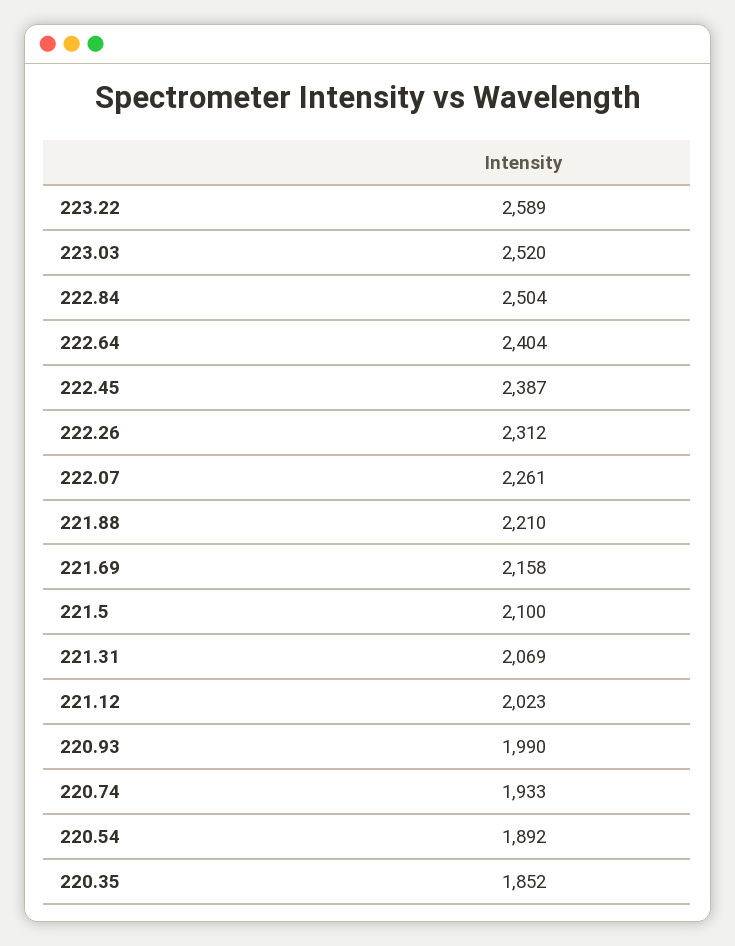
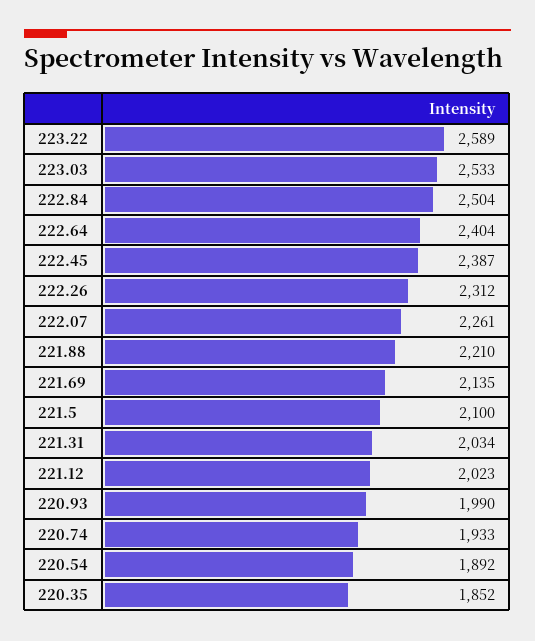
223.03: 2520 -> 2533
221.69: 2158 -> 2135
221.31: 2069 -> 2034

